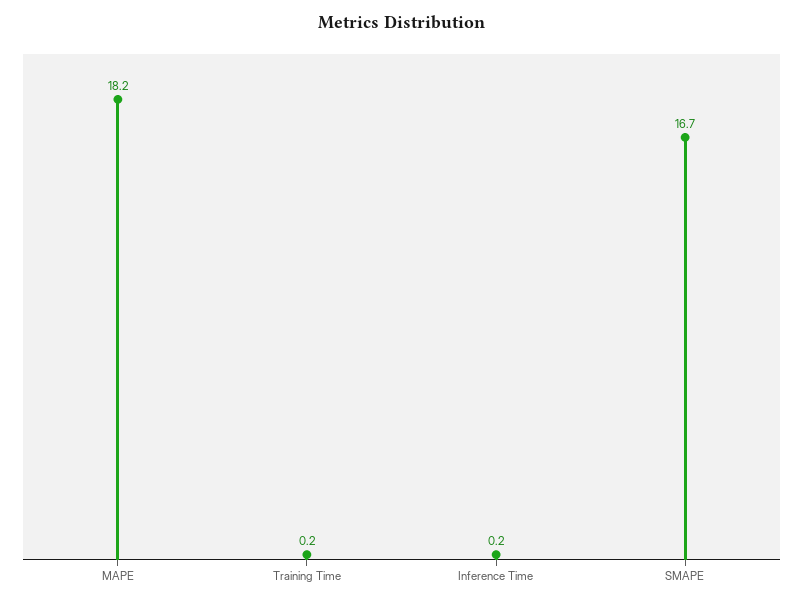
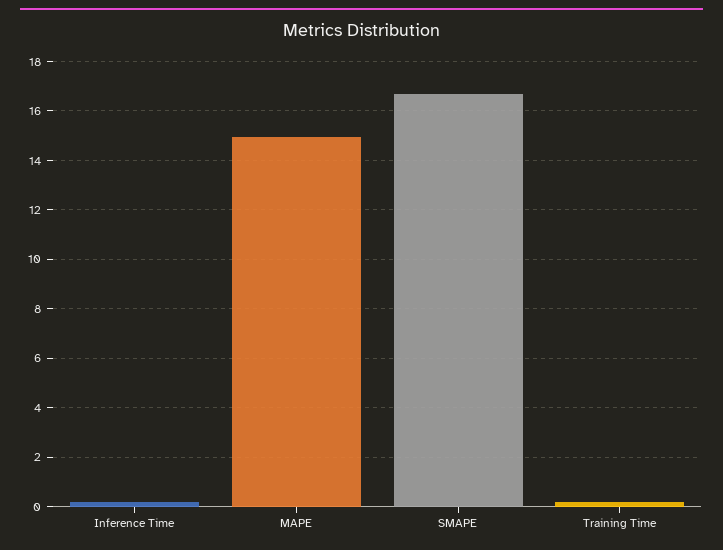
MAPE: 18.2 -> 15

